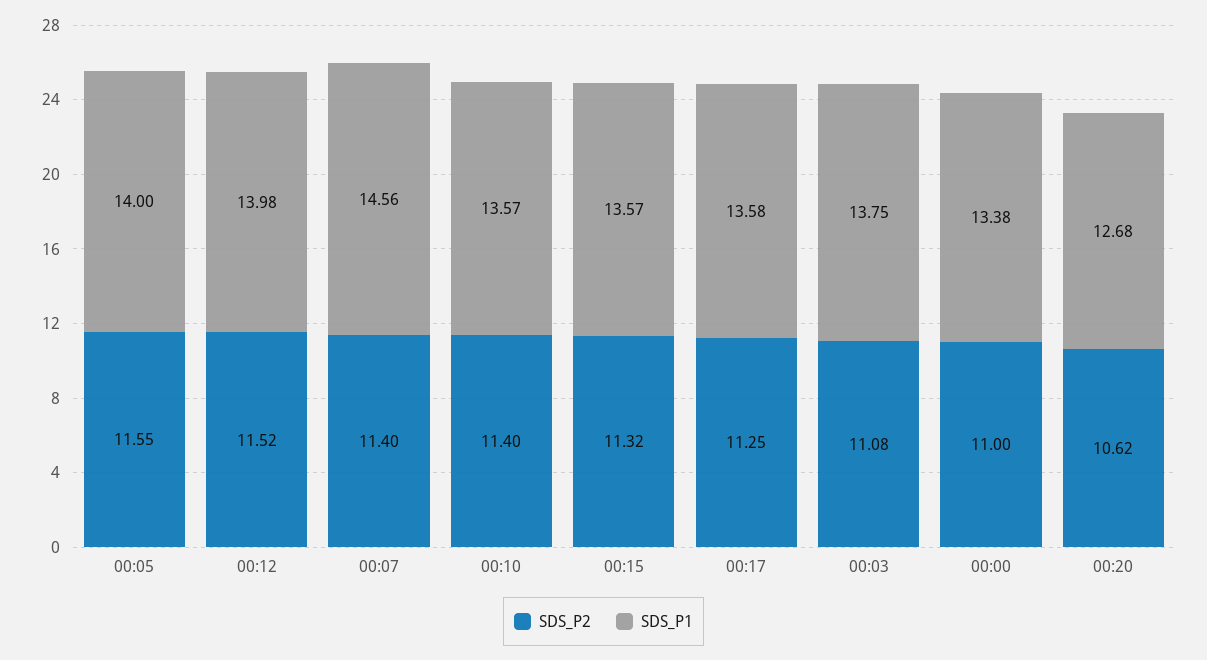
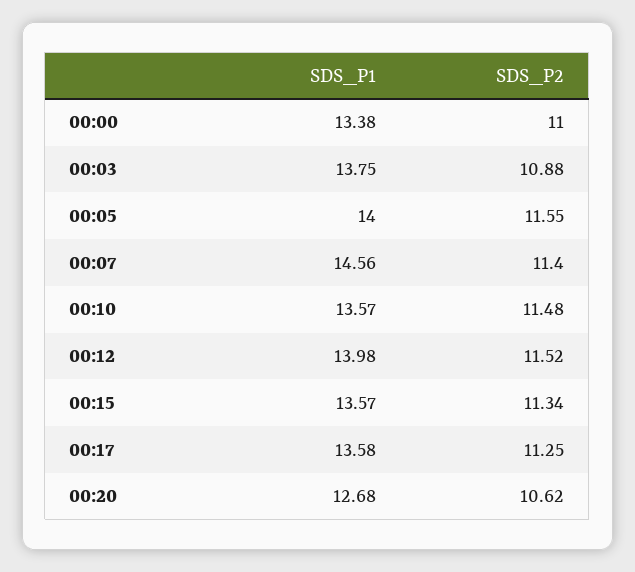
SDS_P2, 00:10: 11.4 -> 11.48
SDS_P2, 00:15: 11.32 -> 11.34
SDS_P2, 00:03: 11.08 -> 10.88

